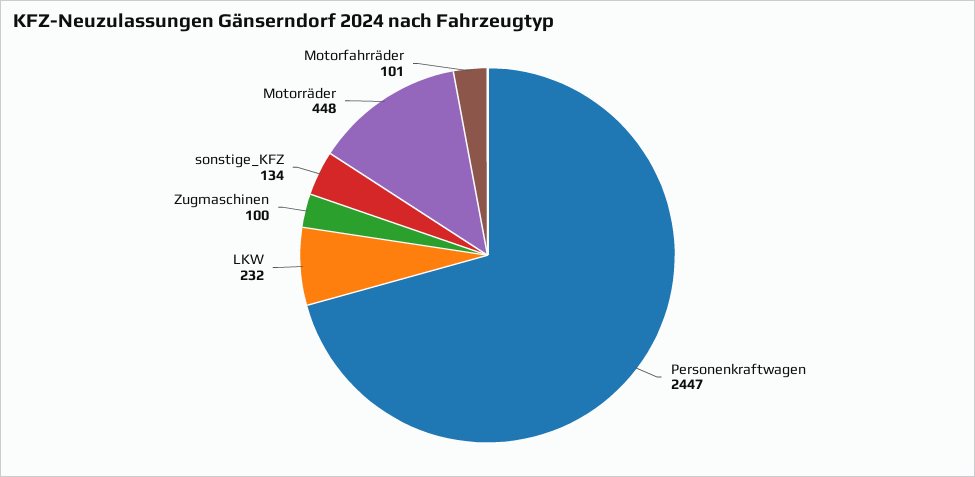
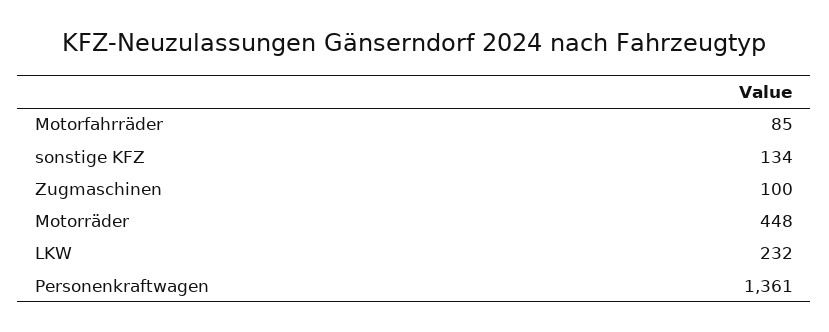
Personenkraftwagen: 2447 -> 1361
Motorfahrräder: 101 -> 85

